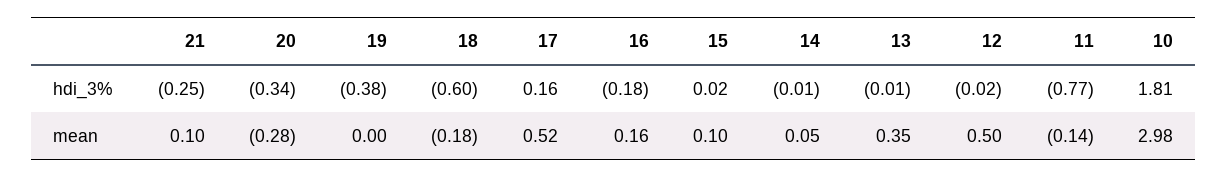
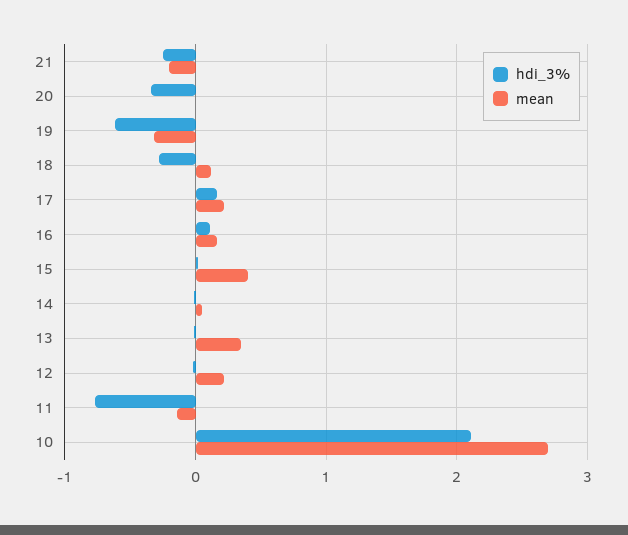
hdi_3%, 19: -0.38 -> -0.6
hdi_3%, 18: -0.6 -> -0.3
hdi_3%, 16: -0.18 -> 0.1
hdi_3%, 10: 1.81 -> 2.1
mean, 21: 0.1 -> -0.2
mean, 20: -0.28 -> 0
mean, 19: 0 -> -0.3
mean, 18: -0.18 -> 0.1
mean, 17: 0.52 -> 0.2
mean, 15: 0.1 -> 0.4
mean, 12: 0.5 -> 0.2
mean, 10: 2.98 -> 2.7

